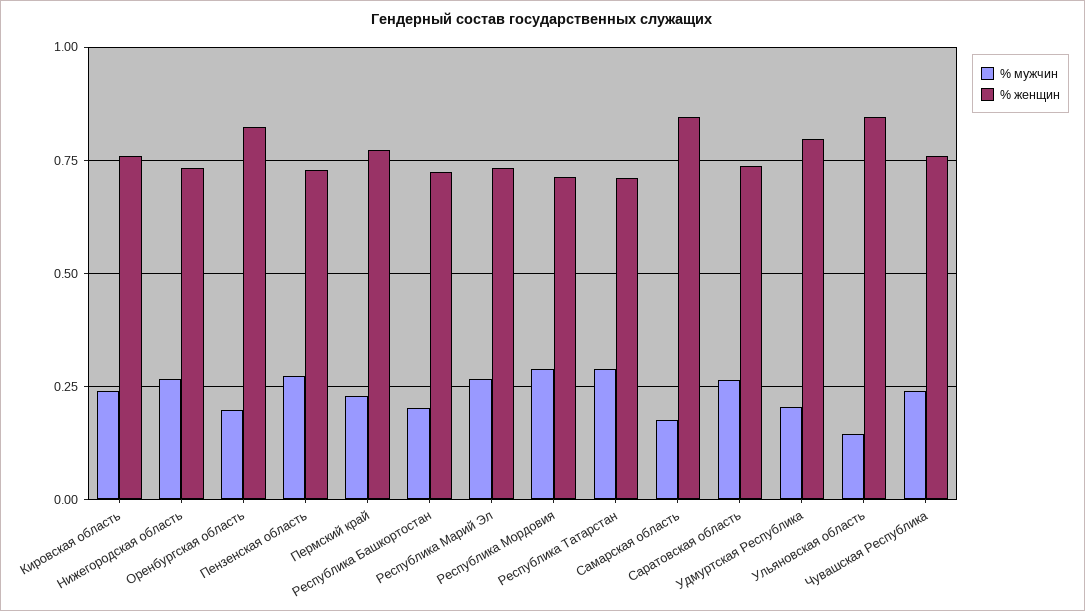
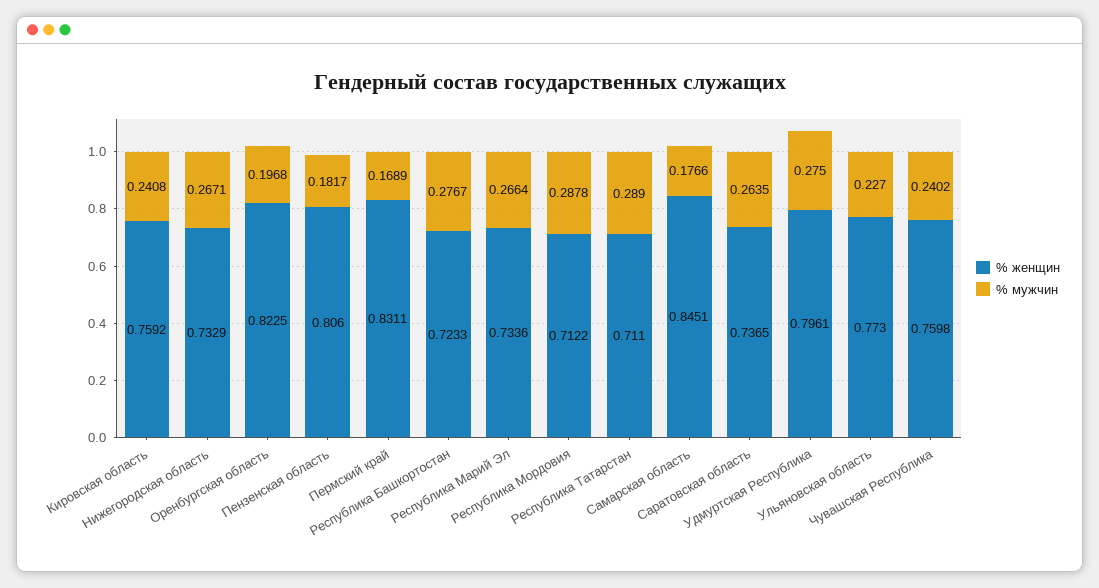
% мужчин, Пензенская область: 0.275 -> 0.1817
% женщин, Пензенская область: 0.725 -> 0.806
% мужчин, Пермский край: 0.225 -> 0.1689
% женщин, Пермский край: 0.775 -> 0.8311
% мужчин, Республика Башкортостан: 0.2 -> 0.2767
% мужчин, Удмуртская Республика: 0.2 -> 0.275
% мужчин, Ульяновская область: 0.15 -> 0.227
% женщин, Ульяновская область: 0.85 -> 0.773

